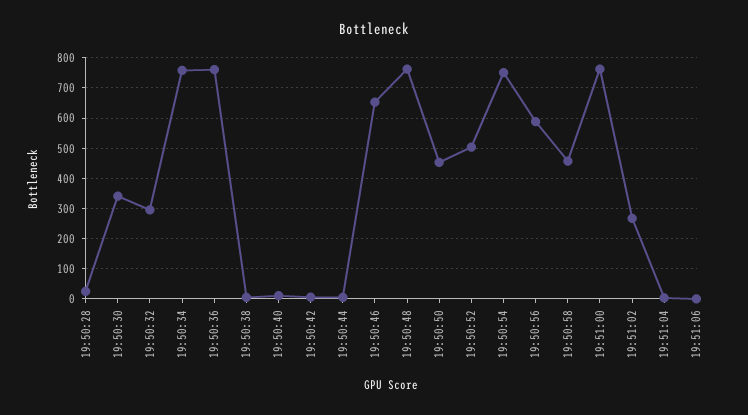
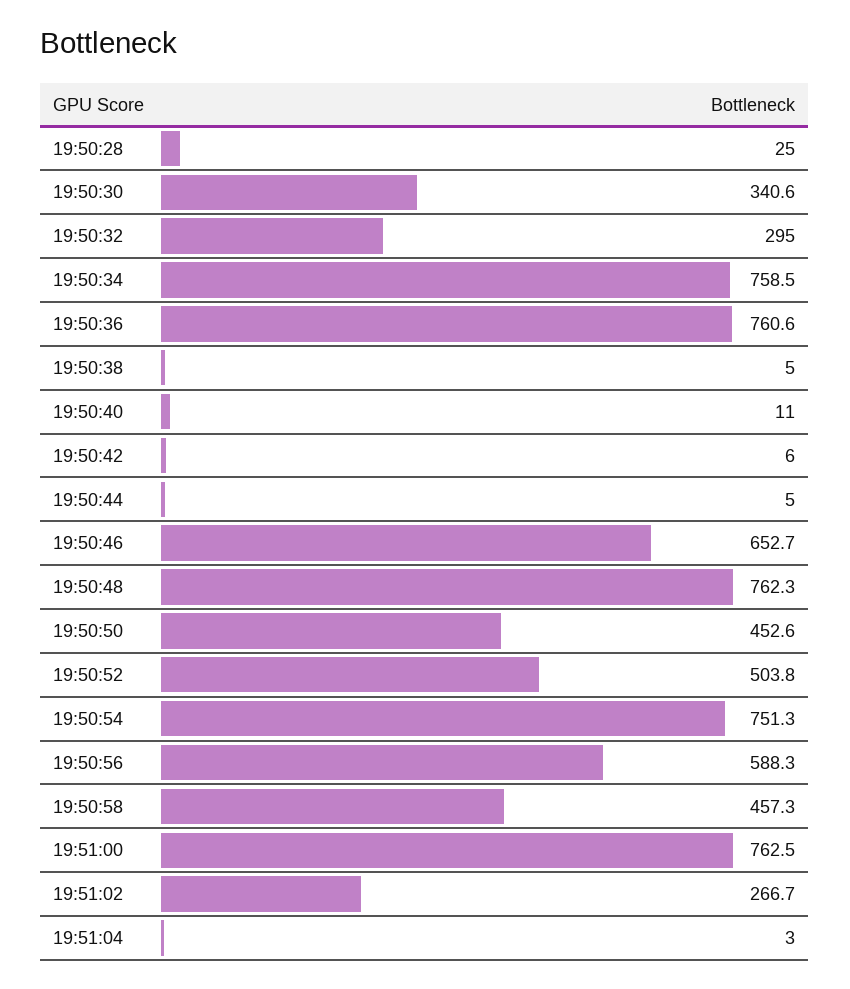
19:51:06: 0 -> none

